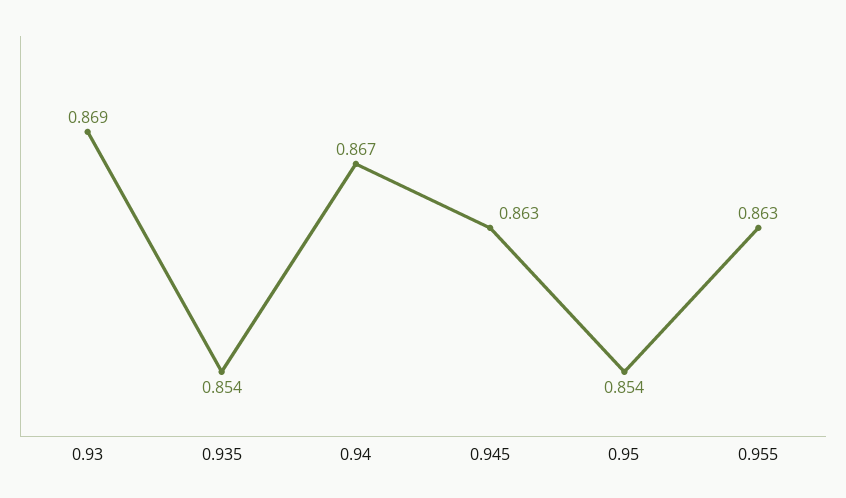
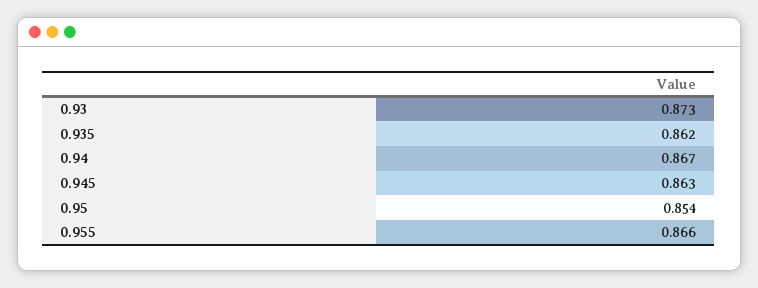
0.93: 0.869 -> 0.873
0.935: 0.854 -> 0.862
0.955: 0.863 -> 0.866

